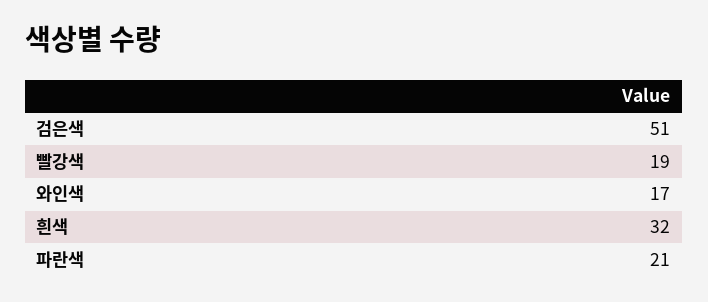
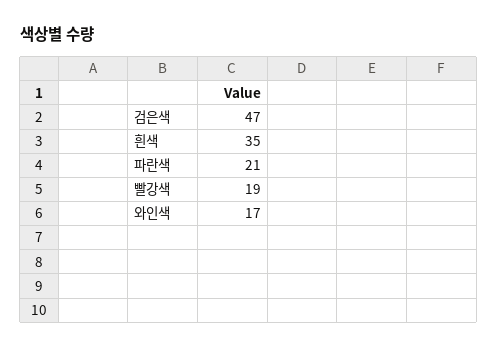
검은색: 51 -> 47
흰색: 32 -> 35

